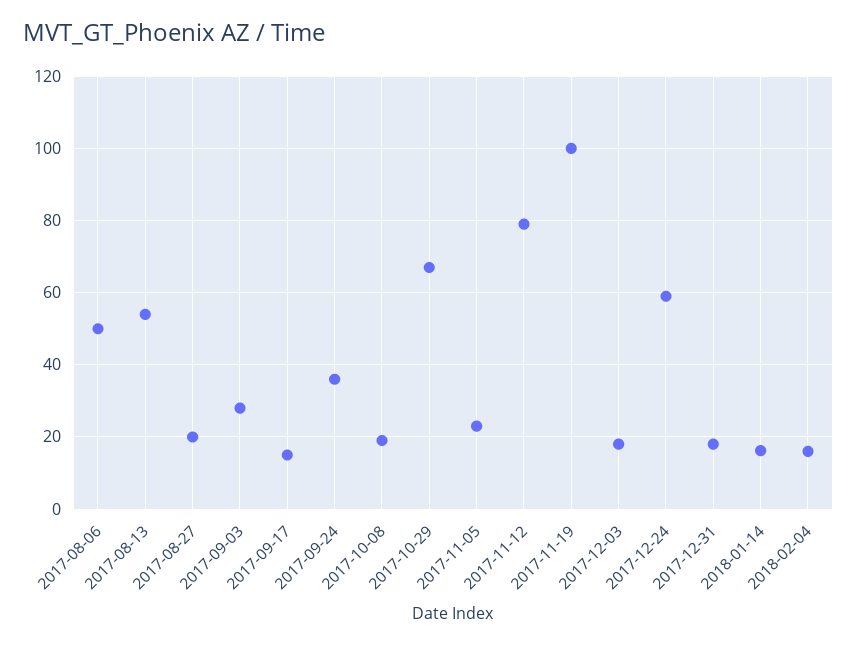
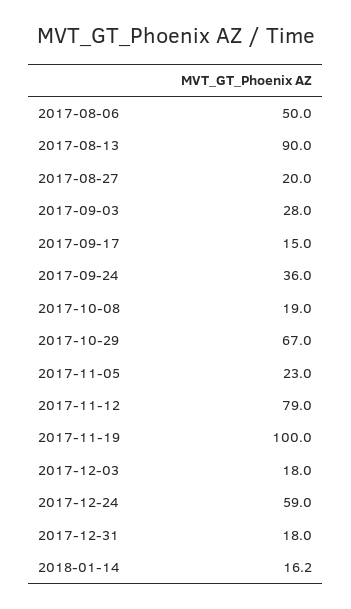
2017-08-13: 54 -> 90
2018-02-04: 16 -> none

